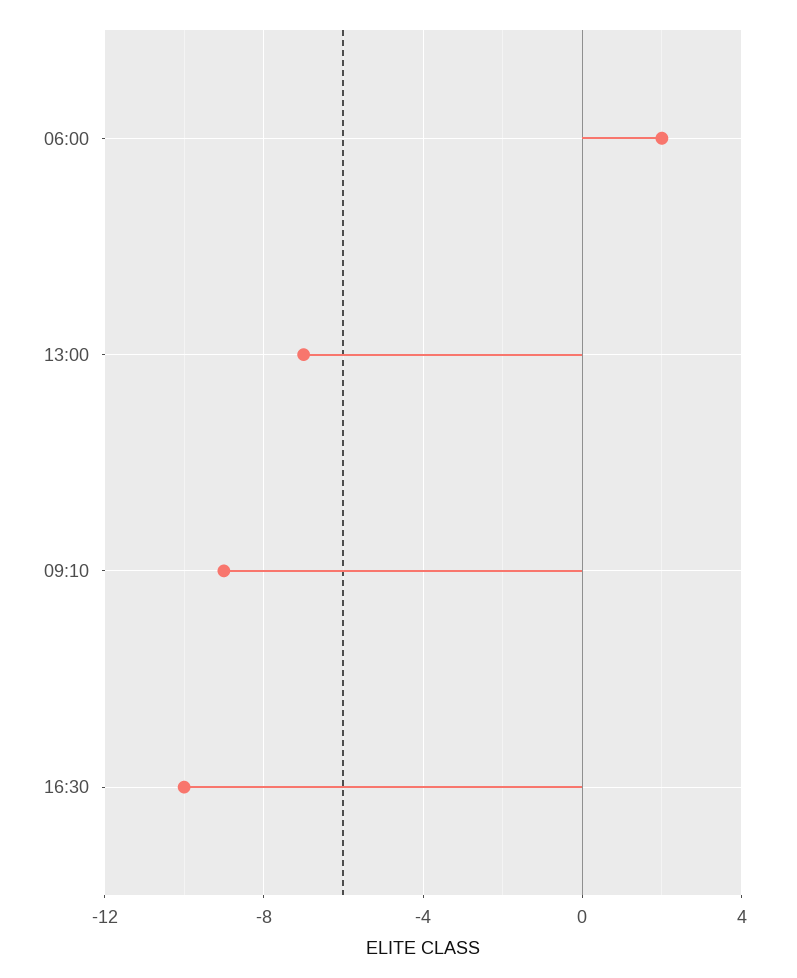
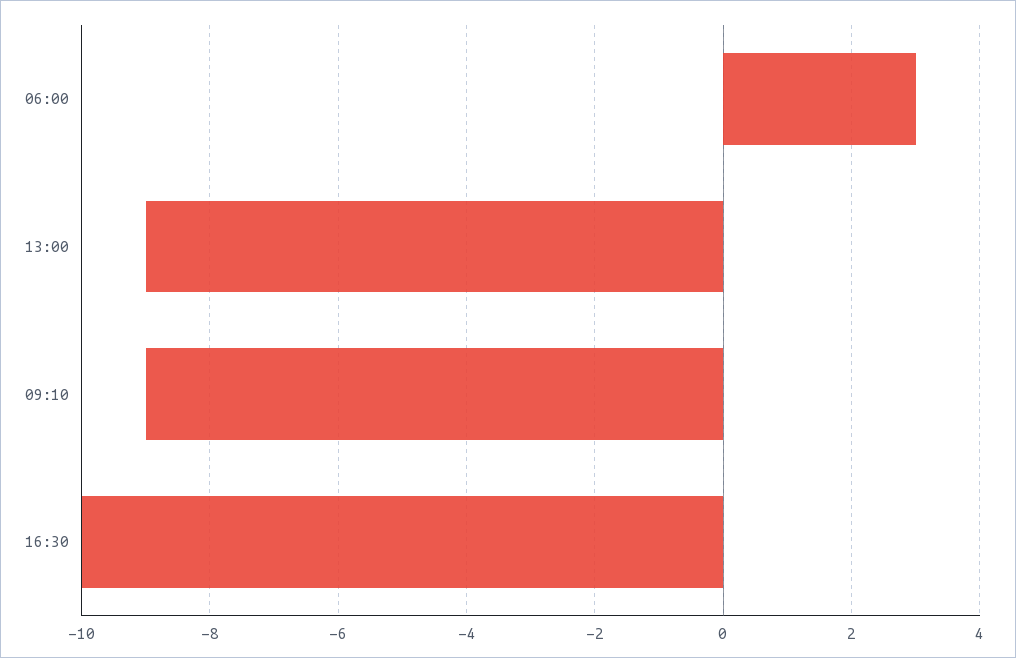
06:00: 2 -> 3
13:00: -7 -> -9

